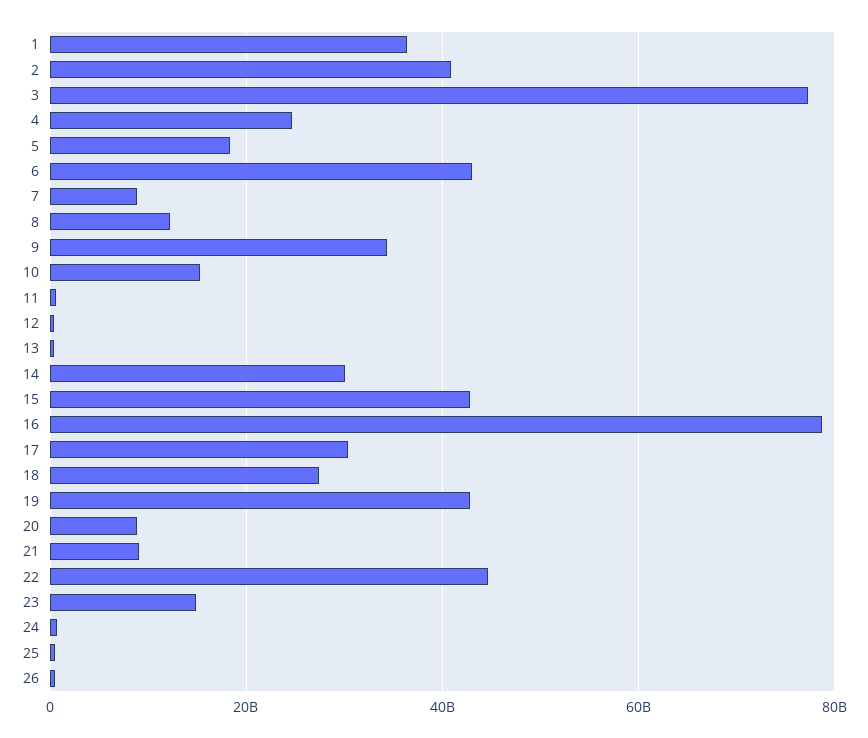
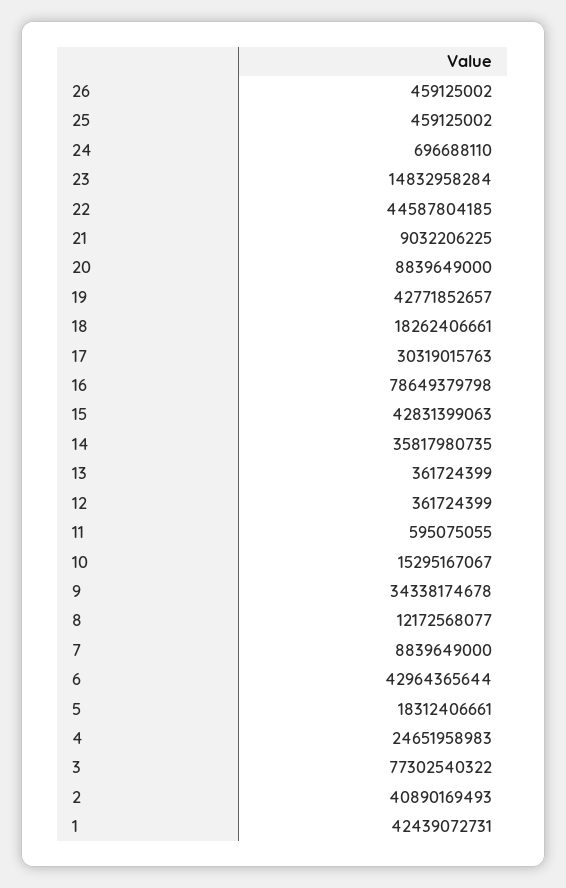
1: 36000000000 -> 42439072731
14: 30000000000 -> 35817980735
18: 28000000000 -> 18262406661

